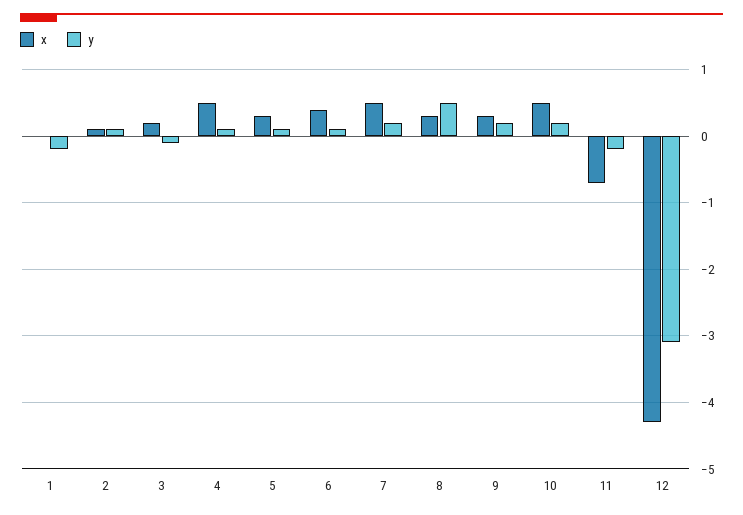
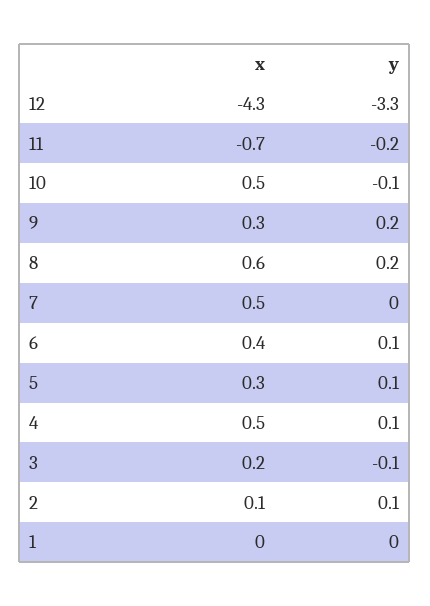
y, 1: -0.2 -> 0
y, 7: 0.2 -> 0
x, 8: 0.3 -> 0.6
y, 8: 0.5 -> 0.2
y, 10: 0.2 -> -0.1
y, 12: -3.1 -> -3.3

